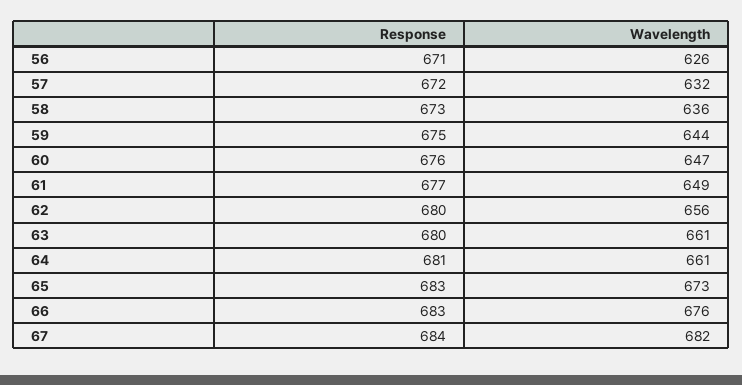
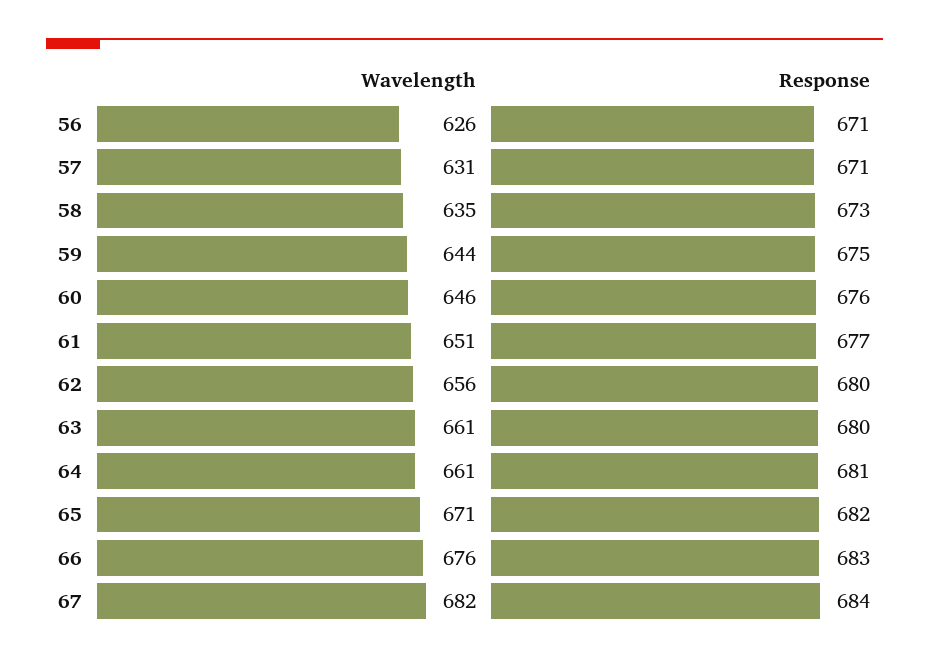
Response, 57: 672 -> 671
Wavelength, 57: 632 -> 631
Wavelength, 58: 636 -> 635
Wavelength, 60: 647 -> 646
Wavelength, 61: 649 -> 651
Response, 65: 683 -> 682
Wavelength, 65: 673 -> 671

